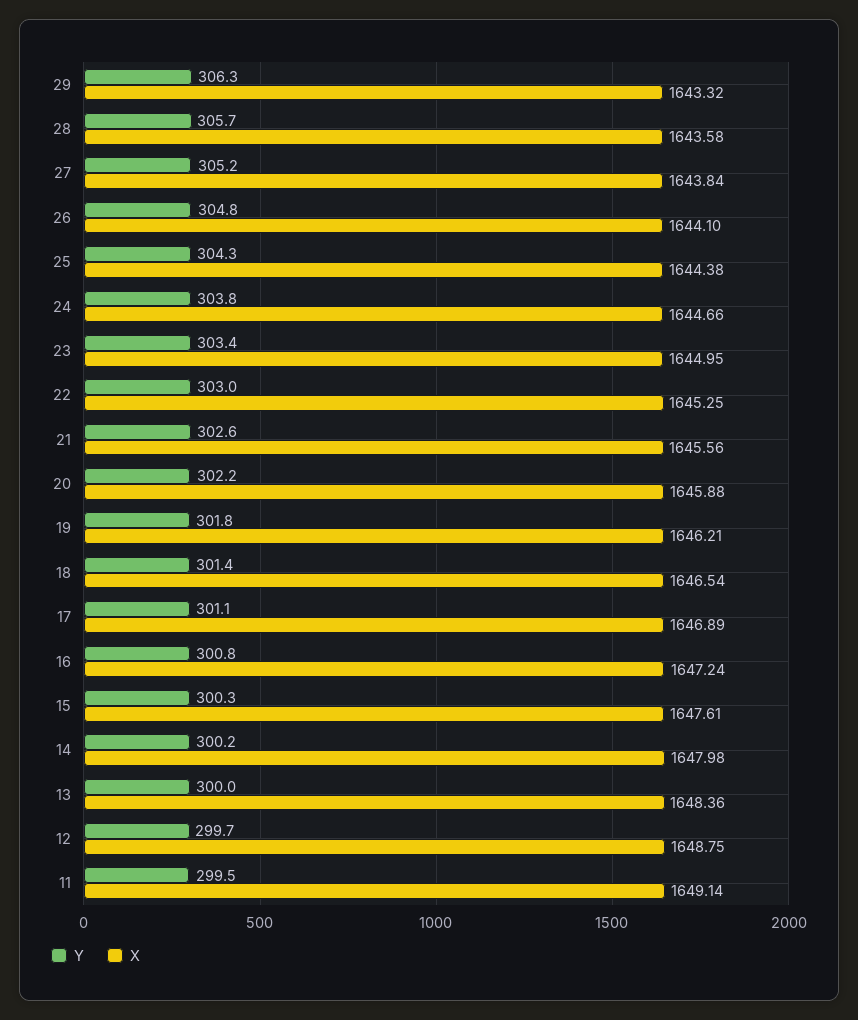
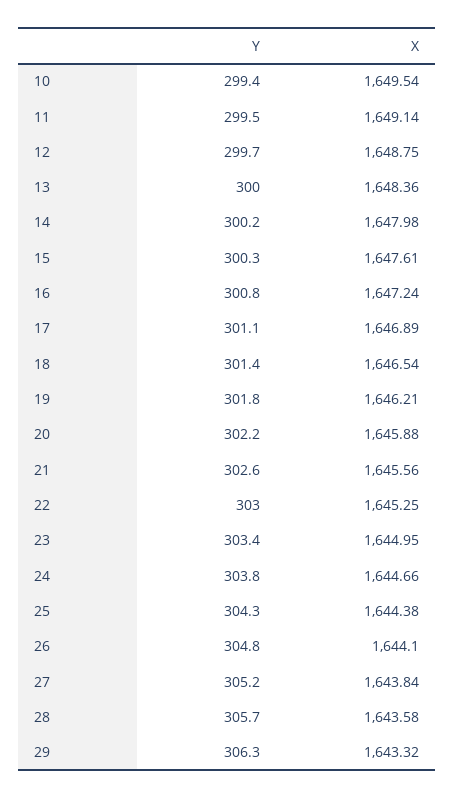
Y, 10: none -> 299.4
X, 10: none -> 1649.54

